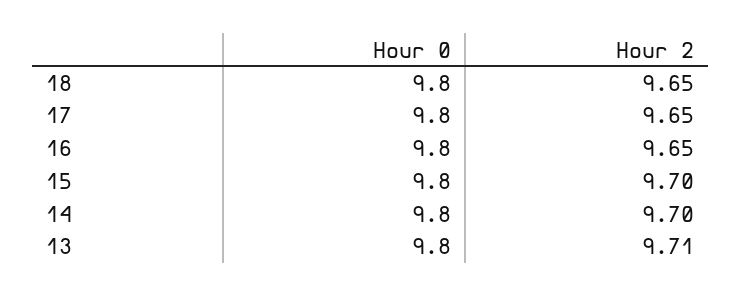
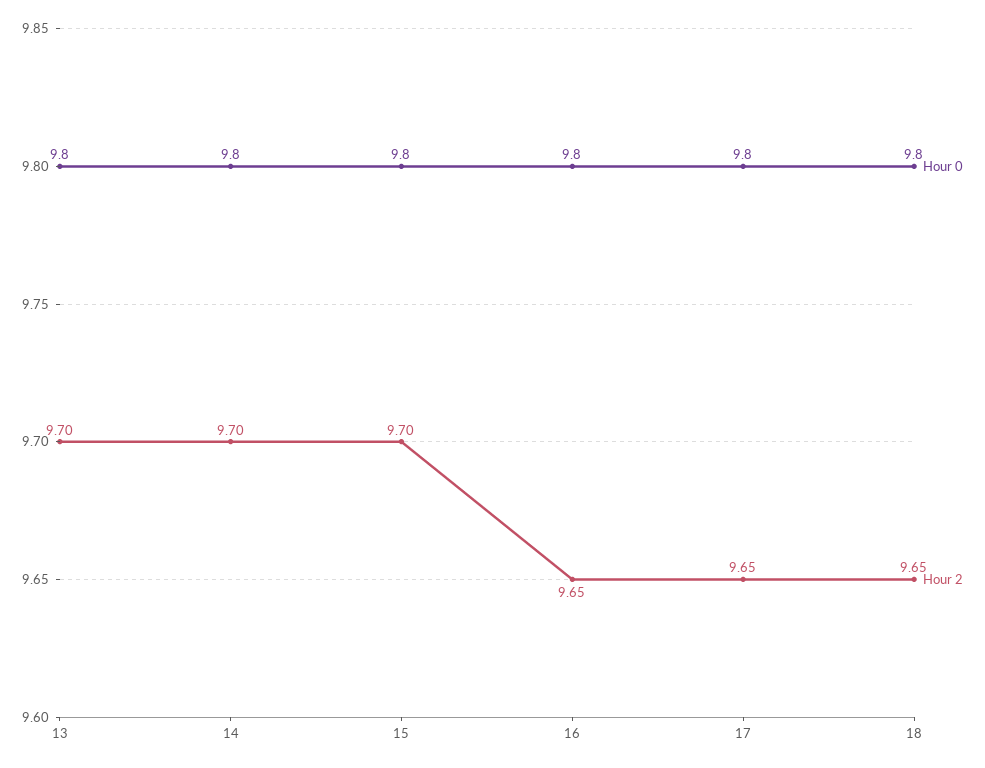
Hour 2, 13: 9.71 -> 9.7

